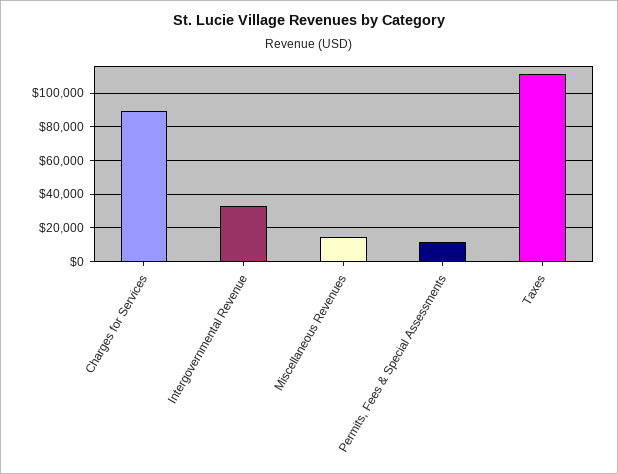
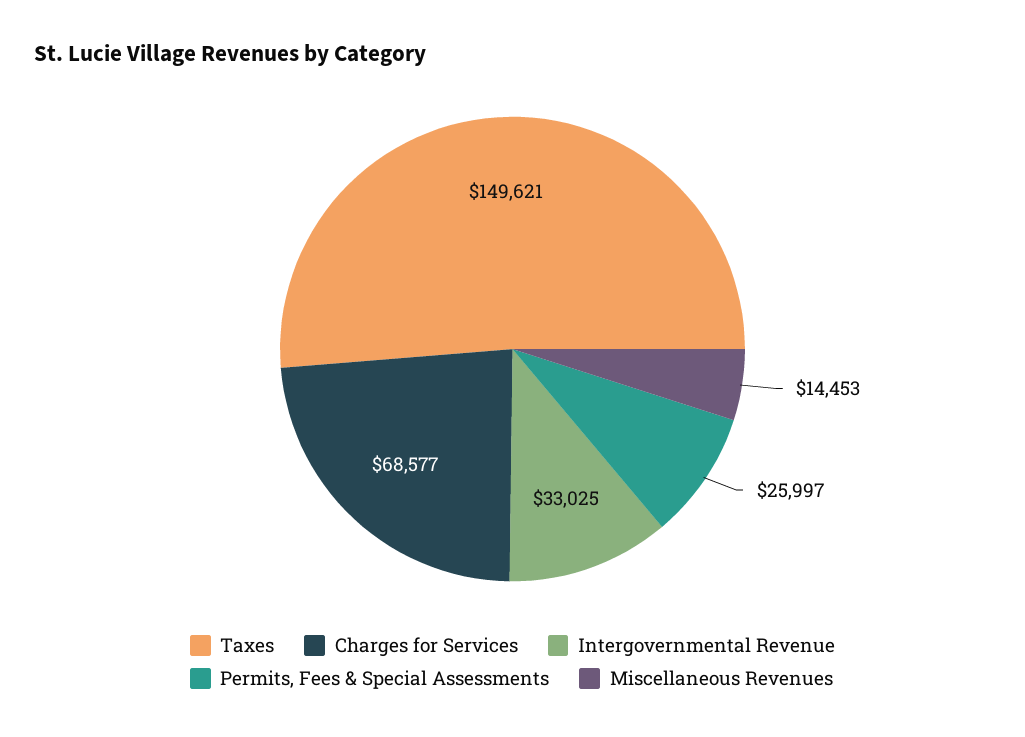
Charges for Services: 90000 -> 68577
Permits, Fees & Special Assessments: 10000 -> 25997
Taxes: 110000 -> 149621

